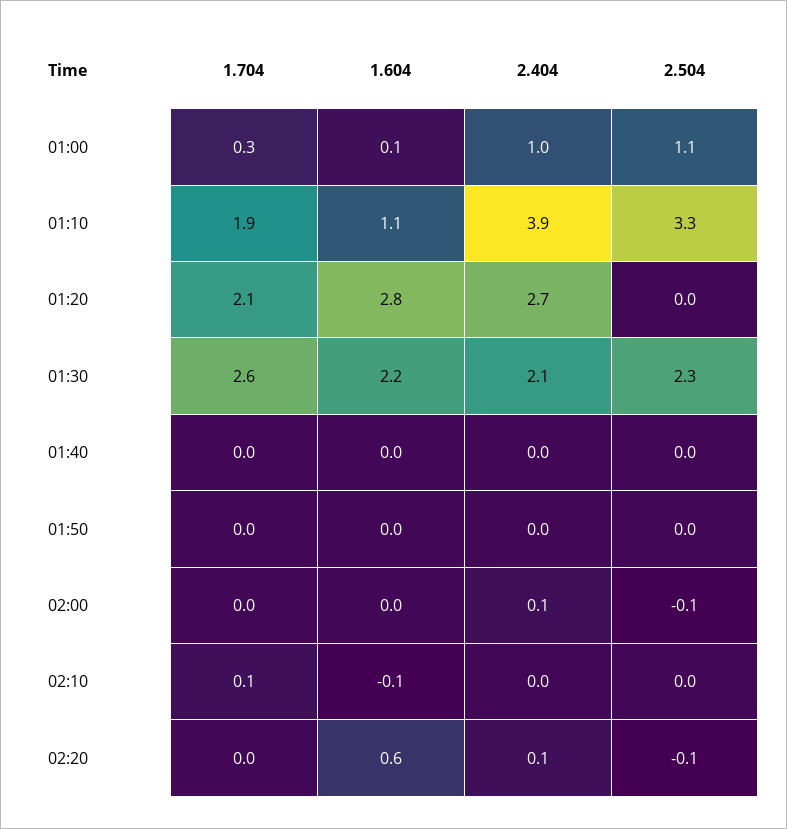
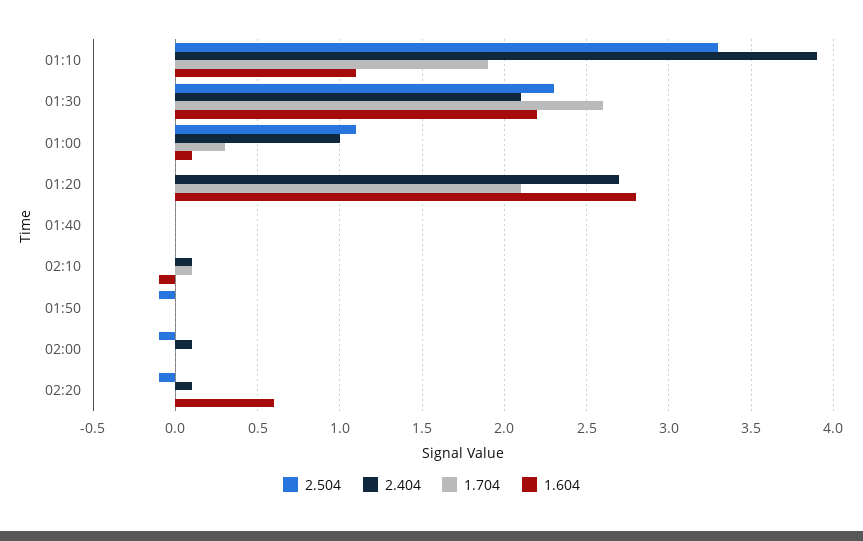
2.504, 01:50: 0 -> -0.1
2.404, 02:10: 0 -> 0.1

